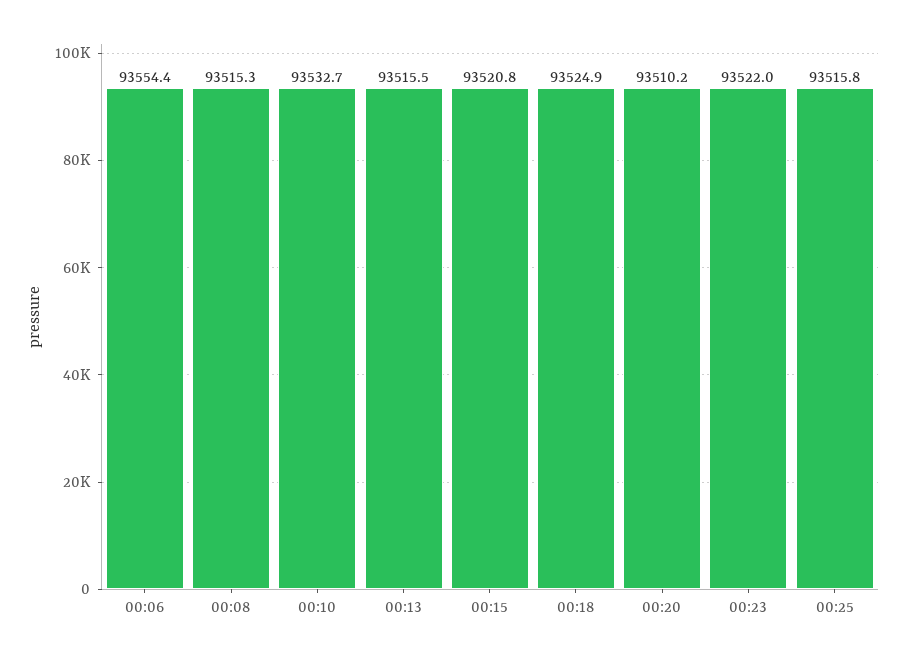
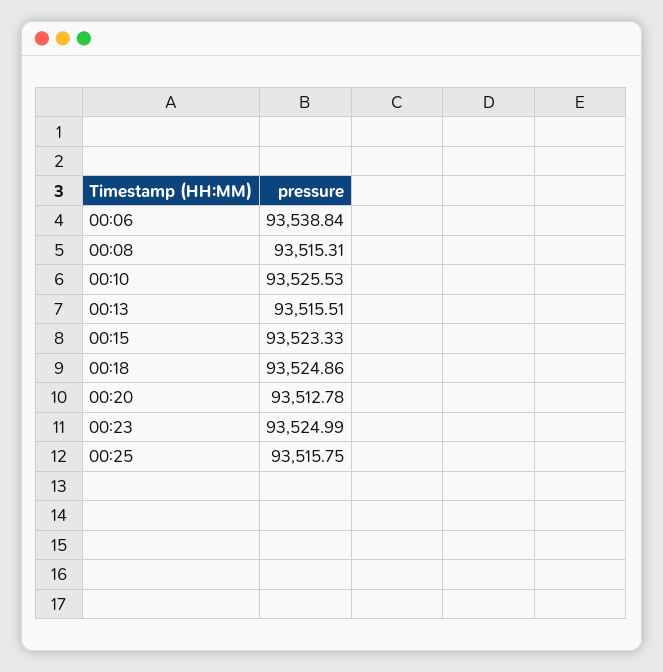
00:06: 93554.4 -> 93538.84
00:10: 93532.7 -> 93525.53
00:15: 93520.8 -> 93523.33
00:20: 93510.2 -> 93512.78
00:23: 93522 -> 93524.99

